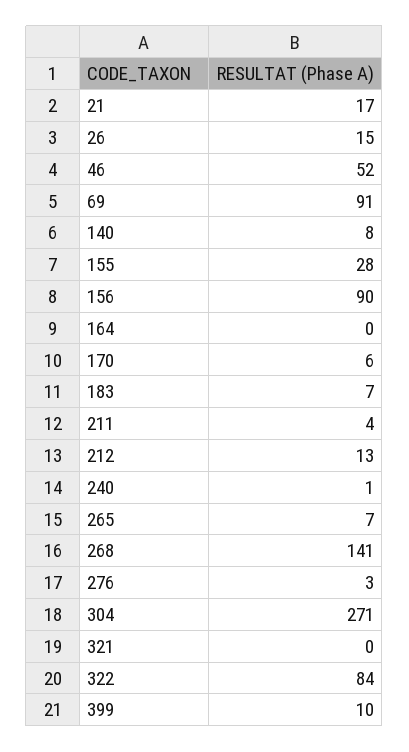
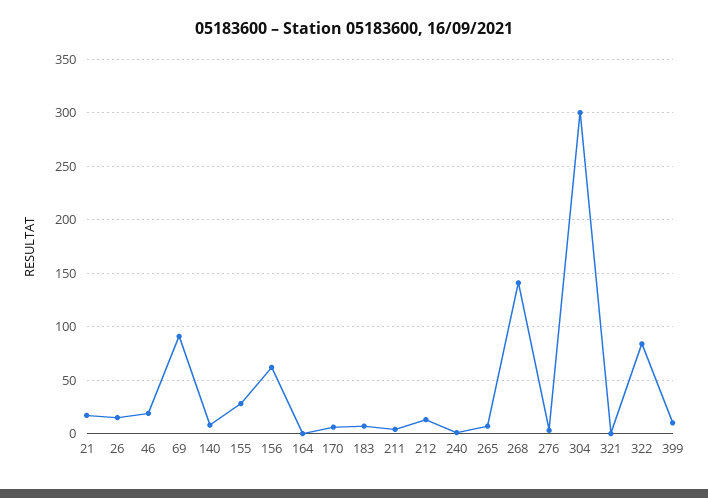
46: 52 -> 20
156: 90 -> 60
304: 271 -> 300

